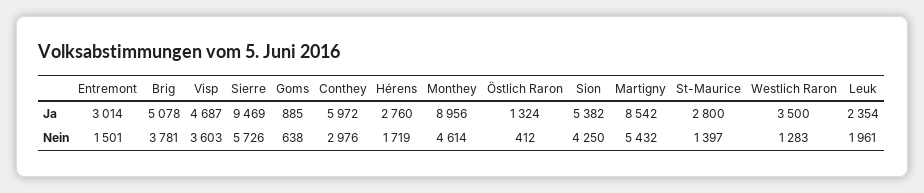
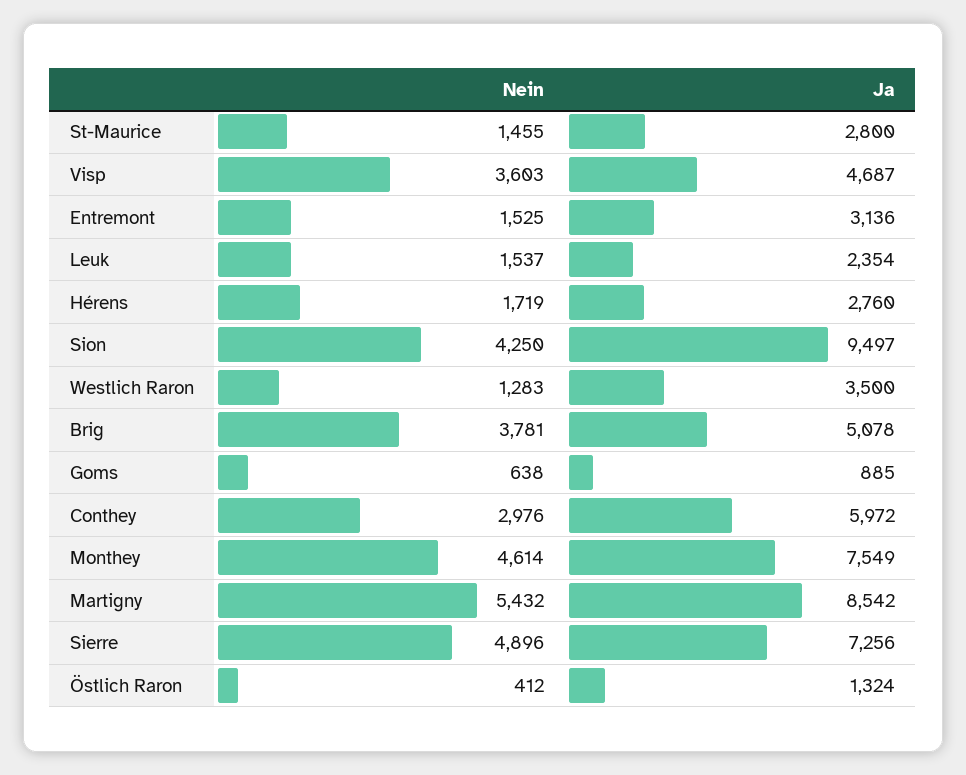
Entremont, Ja: 3014 -> 3136
Sierre, Ja: 9469 -> 7256
Monthey, Ja: 8956 -> 7549
Sion, Ja: 5382 -> 9497
Entremont, Nein: 1501 -> 1525
Sierre, Nein: 5726 -> 4896
St-Maurice, Nein: 1397 -> 1455
Leuk, Nein: 1961 -> 1537

